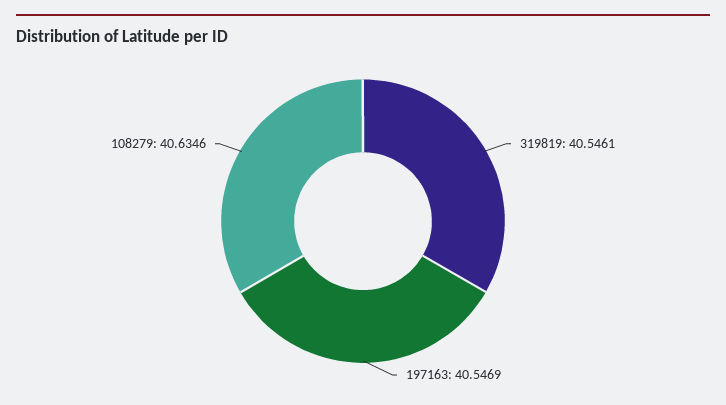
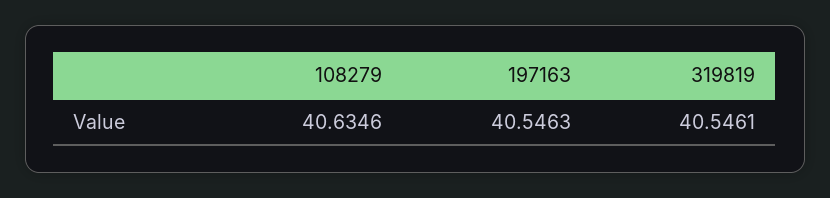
197163: 40.5469 -> 40.5463

